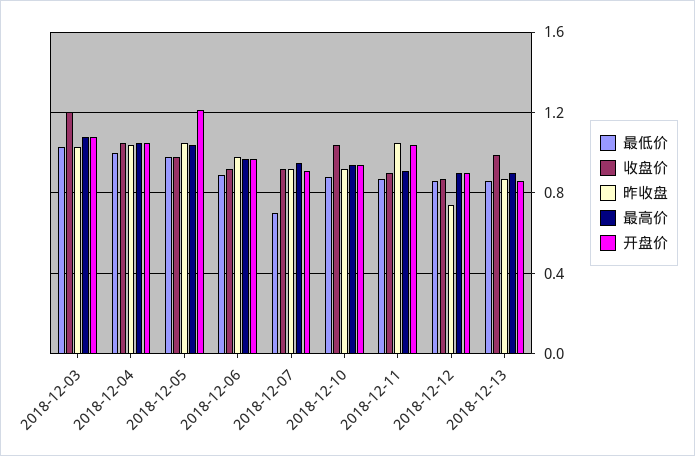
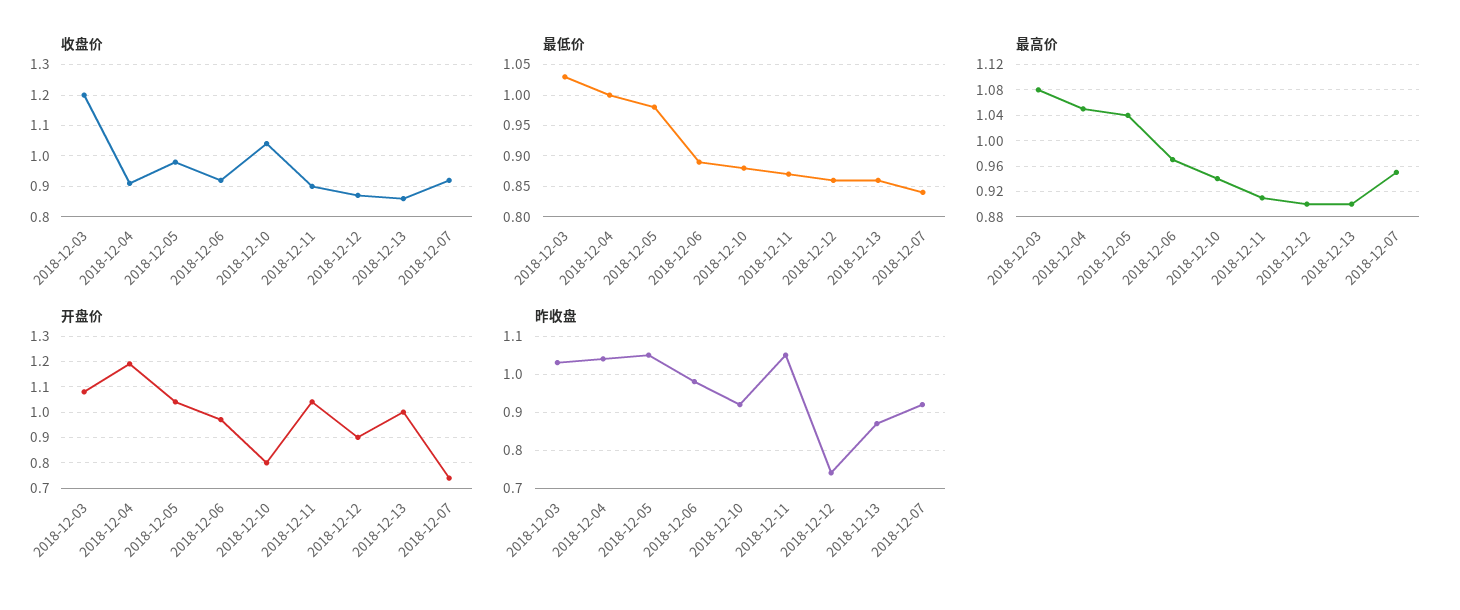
收盘价, 2018-12-04: 1.05 -> 0.9
开盘价, 2018-12-04: 1.05 -> 1.2
开盘价, 2018-12-05: 1.2 -> 1.05
最低价, 2018-12-07: 0.7 -> 0.84
开盘价, 2018-12-07: 0.9 -> 0.75
开盘价, 2018-12-10: 0.95 -> 0.8
收盘价, 2018-12-13: 1 -> 0.85
开盘价, 2018-12-13: 0.85 -> 1

